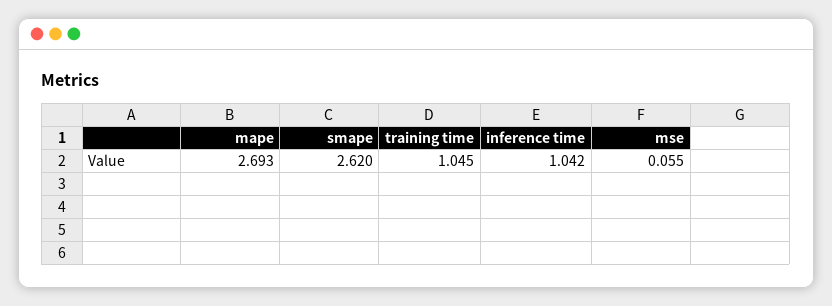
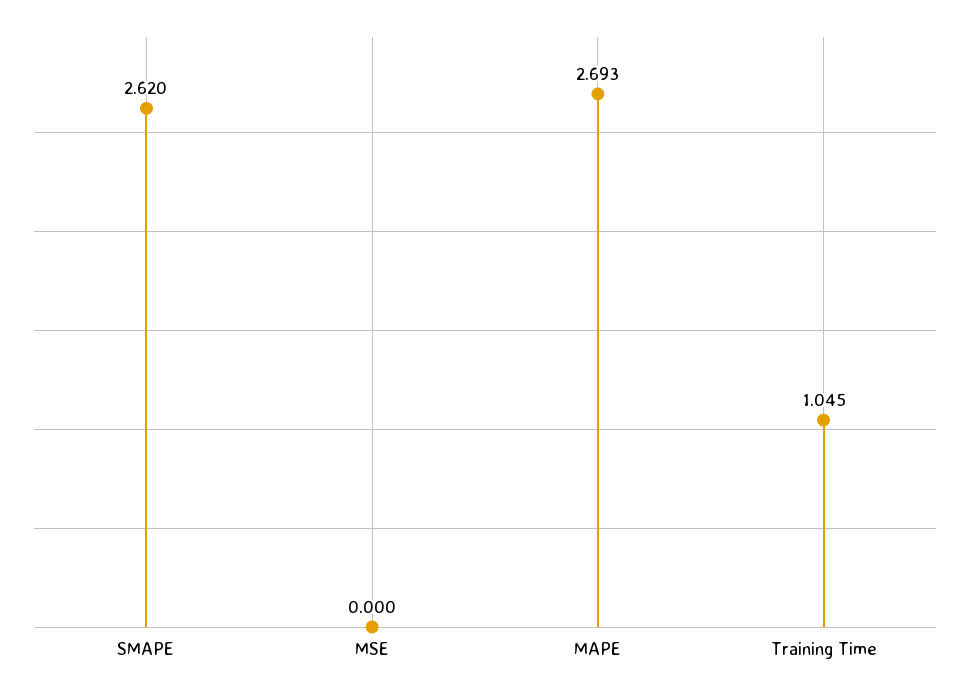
inference time: 1.042 -> none
mse: 0.055 -> 0

